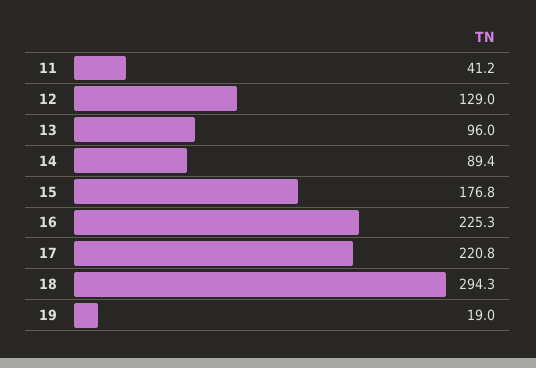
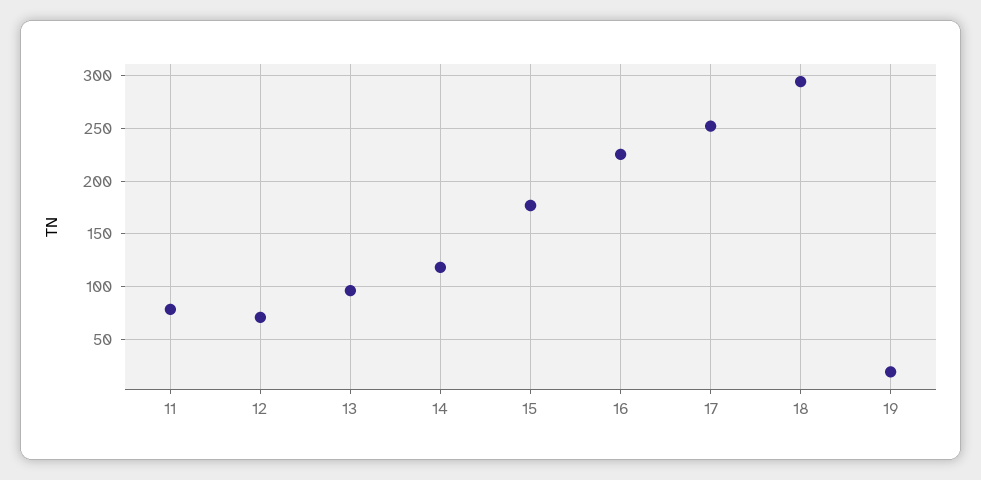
11: 41.2 -> 80
12: 129 -> 70
14: 89.4 -> 120
17: 220.8 -> 250

